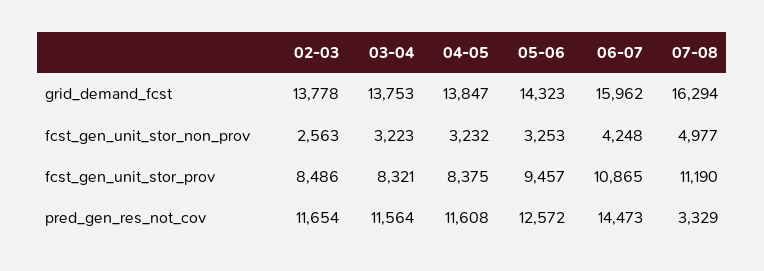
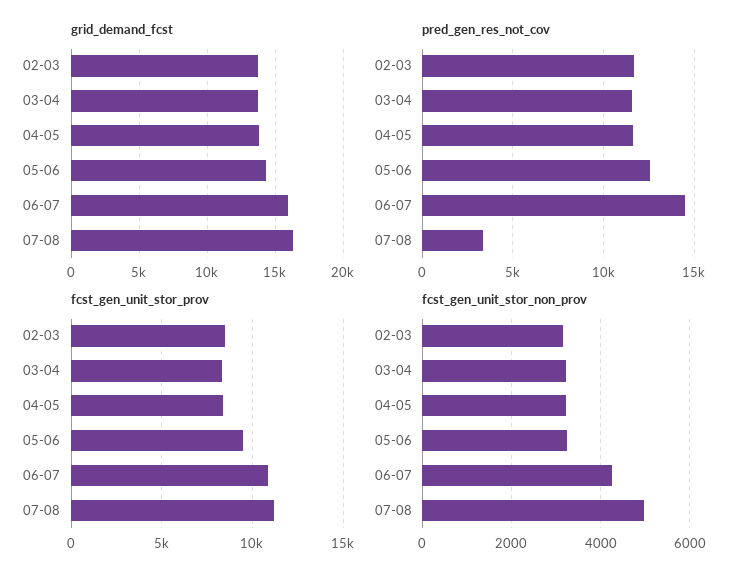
fcst_gen_unit_stor_non_prov, 02-03: 2563 -> 3200

